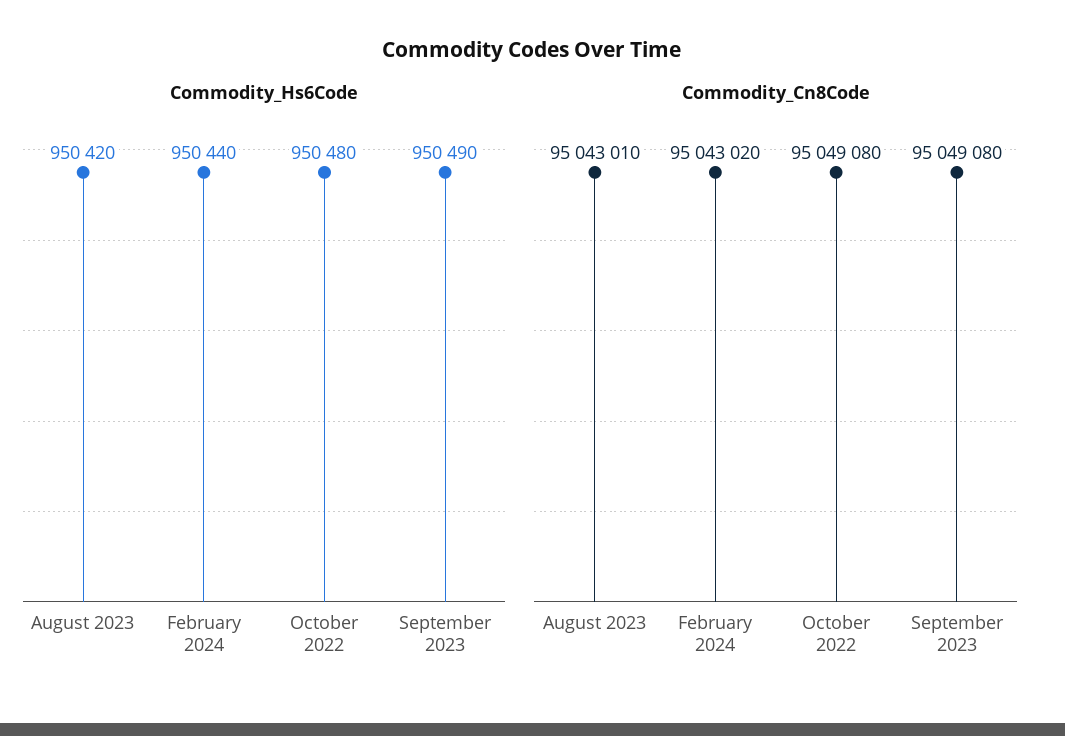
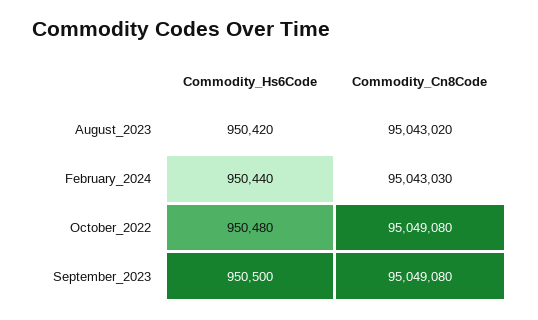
Commodity_Hs6Code, September 2023: 950490 -> 950500
Commodity_Cn8Code, August 2023: 95043010 -> 95043020
Commodity_Cn8Code, February 2024: 95043020 -> 95043030

